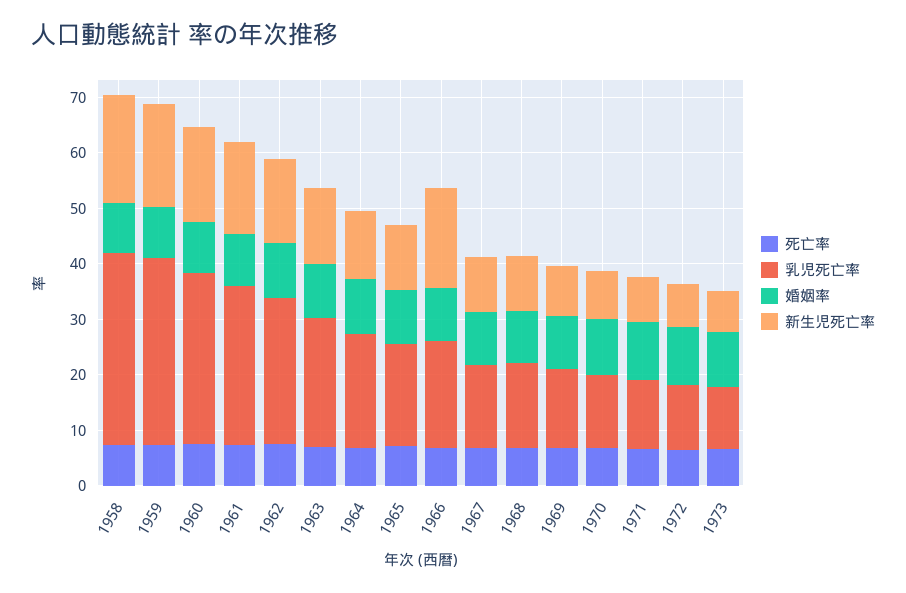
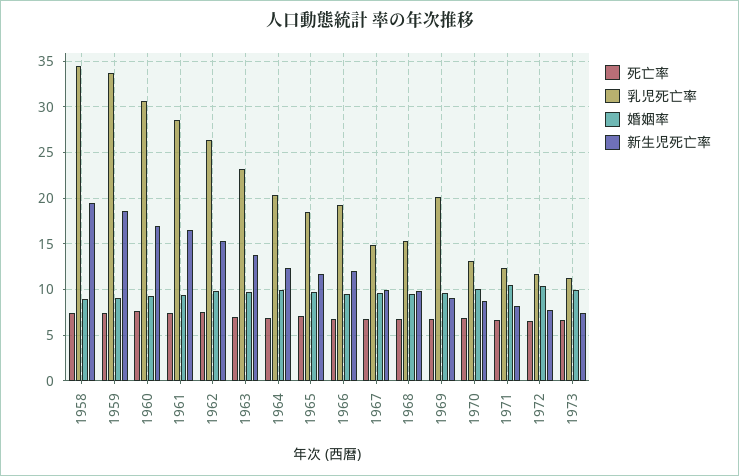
新生児死亡率, 1966: 18 -> 12
乳児死亡率, 1969: 14 -> 20

